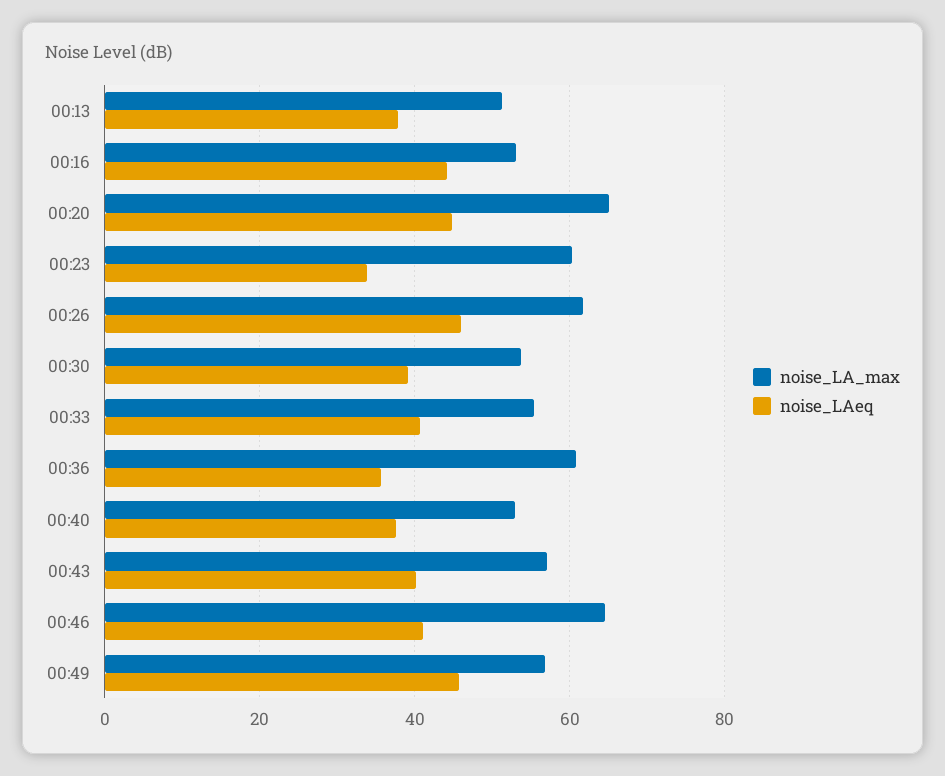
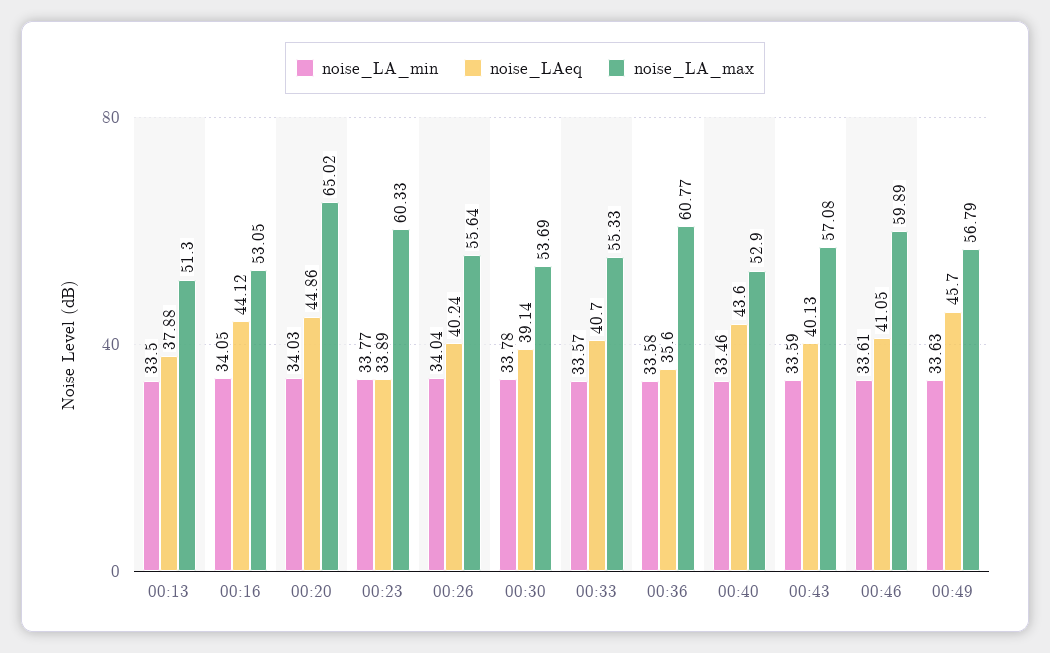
noise_LA_max, 00:26: 62 -> 55.64
noise_LAeq, 00:26: 46 -> 40.24
noise_LAeq, 00:40: 38 -> 43.6
noise_LA_max, 00:46: 64 -> 59.89
noise_LA_min, 00:13: none -> 33.5
noise_LA_min, 00:16: none -> 34.05
noise_LA_min, 00:20: none -> 34.03
noise_LA_min, 00:23: none -> 33.77
noise_LA_min, 00:26: none -> 34.04
noise_LA_min, 00:30: none -> 33.78
noise_LA_min, 00:33: none -> 33.57
noise_LA_min, 00:36: none -> 33.58
noise_LA_min, 00:40: none -> 33.46
noise_LA_min, 00:43: none -> 33.59
noise_LA_min, 00:46: none -> 33.61
noise_LA_min, 00:49: none -> 33.63

